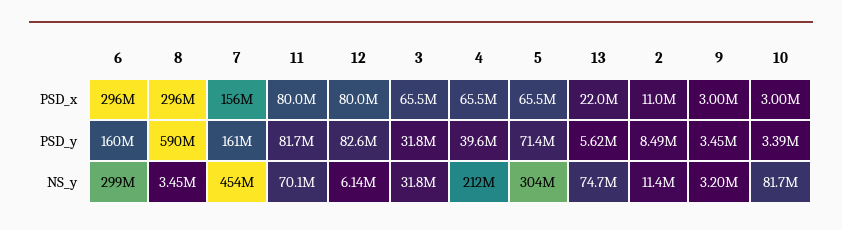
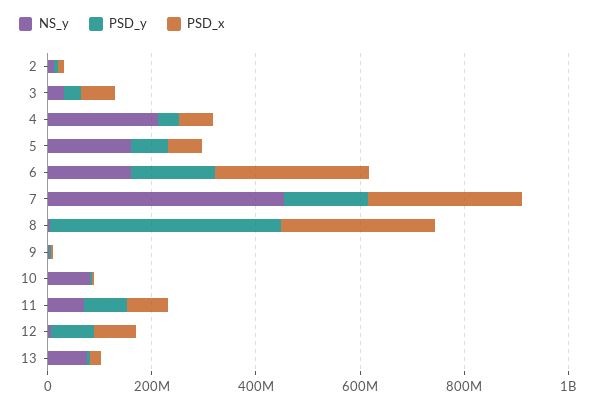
PSD_x, 7: 156000000 -> 300000000
PSD_y, 8: 590000000 -> 450000000
NS_y, 6: 299000000 -> 150000000
NS_y, 5: 304000000 -> 150000000

